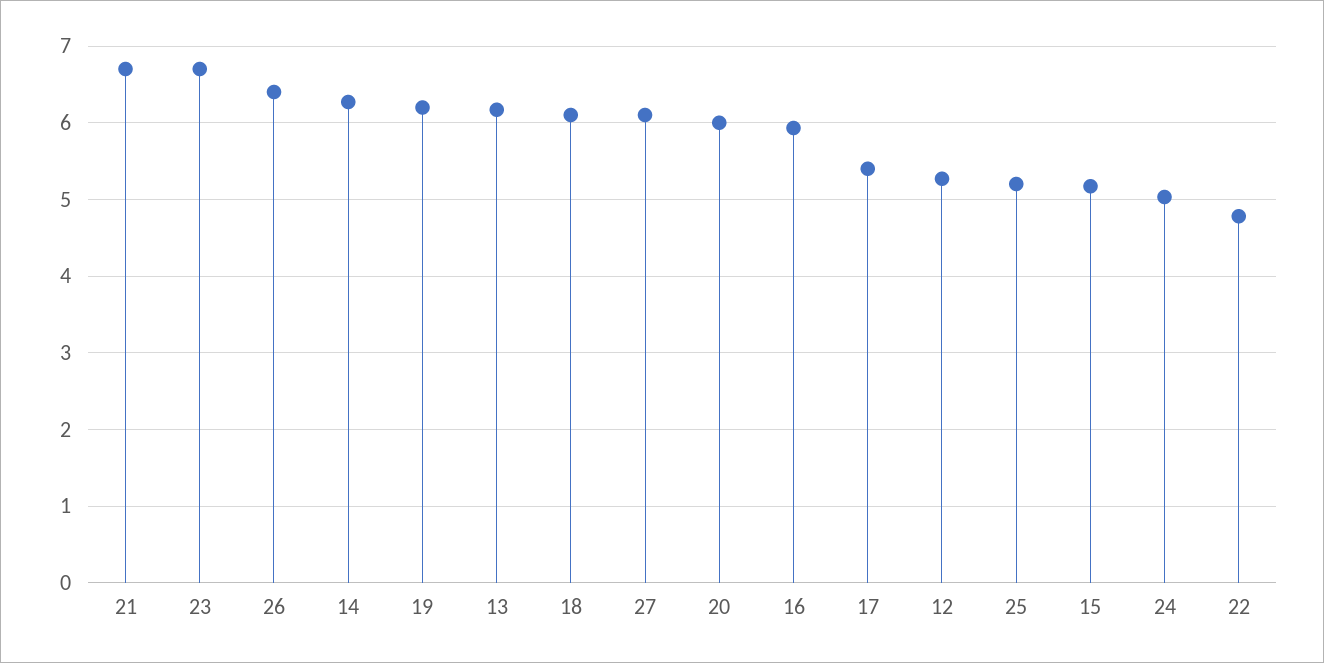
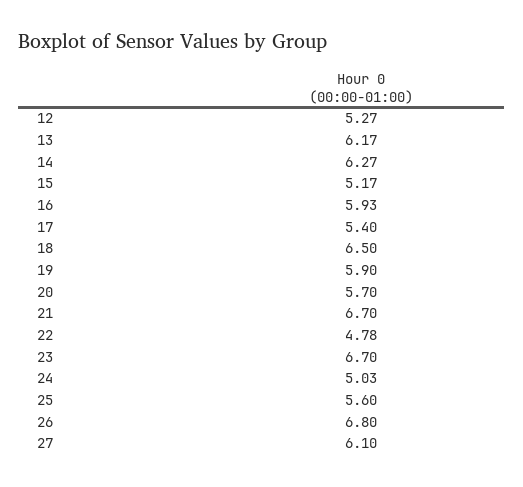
26: 6.4 -> 6.8
19: 6.2 -> 5.9
18: 6.1 -> 6.5
20: 6 -> 5.7
25: 5.2 -> 5.6

